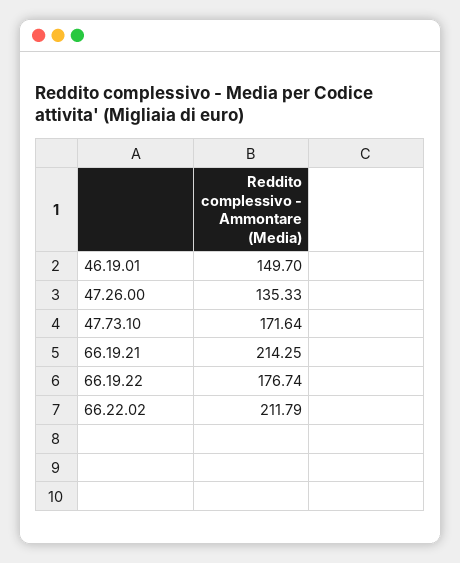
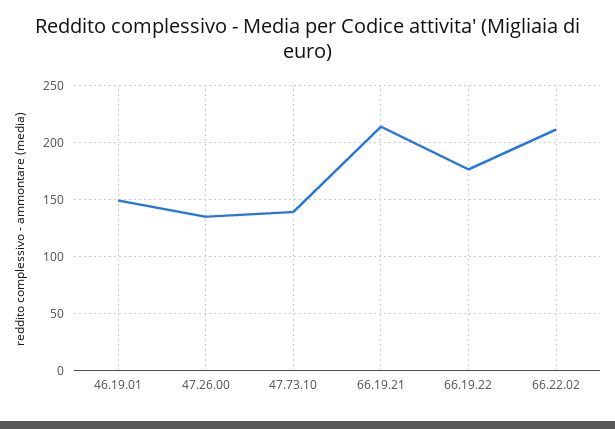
47.73.10: 171.64 -> 140

